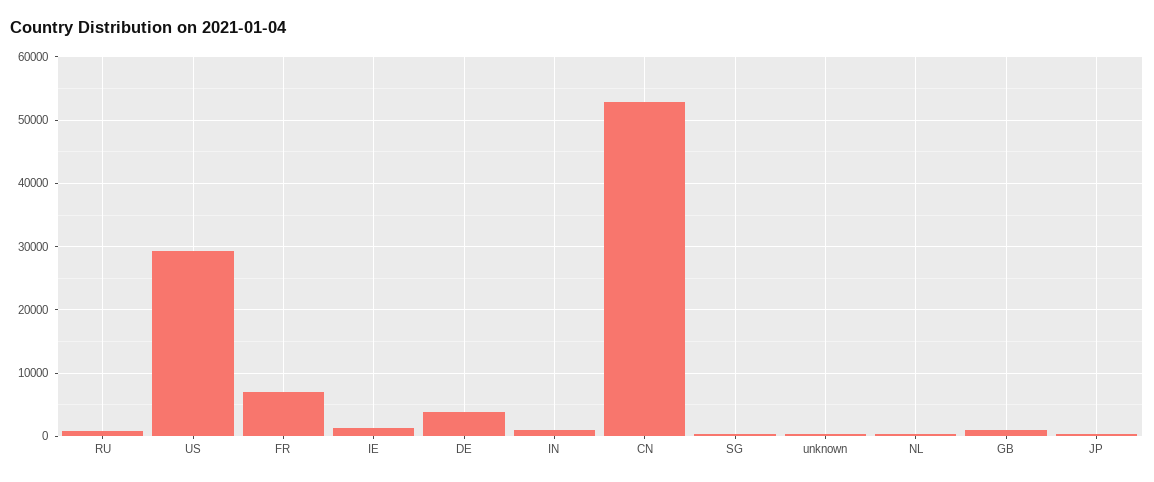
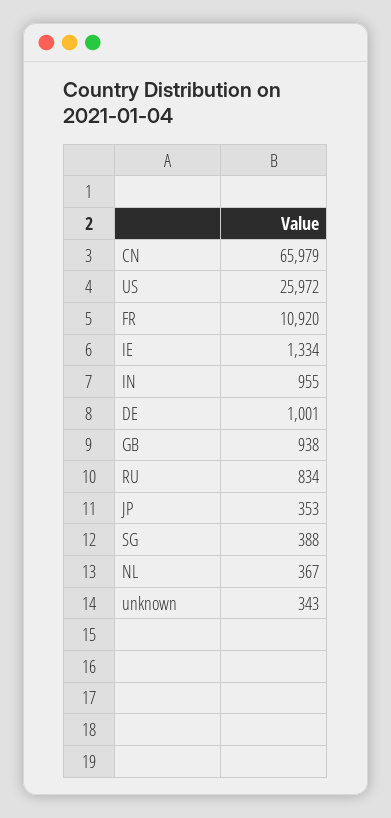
US: 29000 -> 25972
FR: 7000 -> 10920
DE: 4000 -> 1001
CN: 53000 -> 65979

